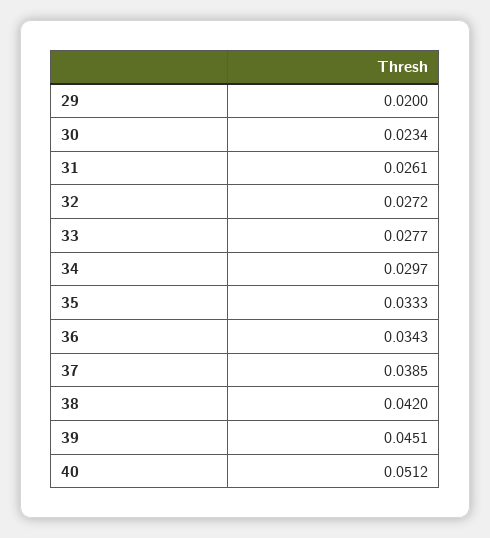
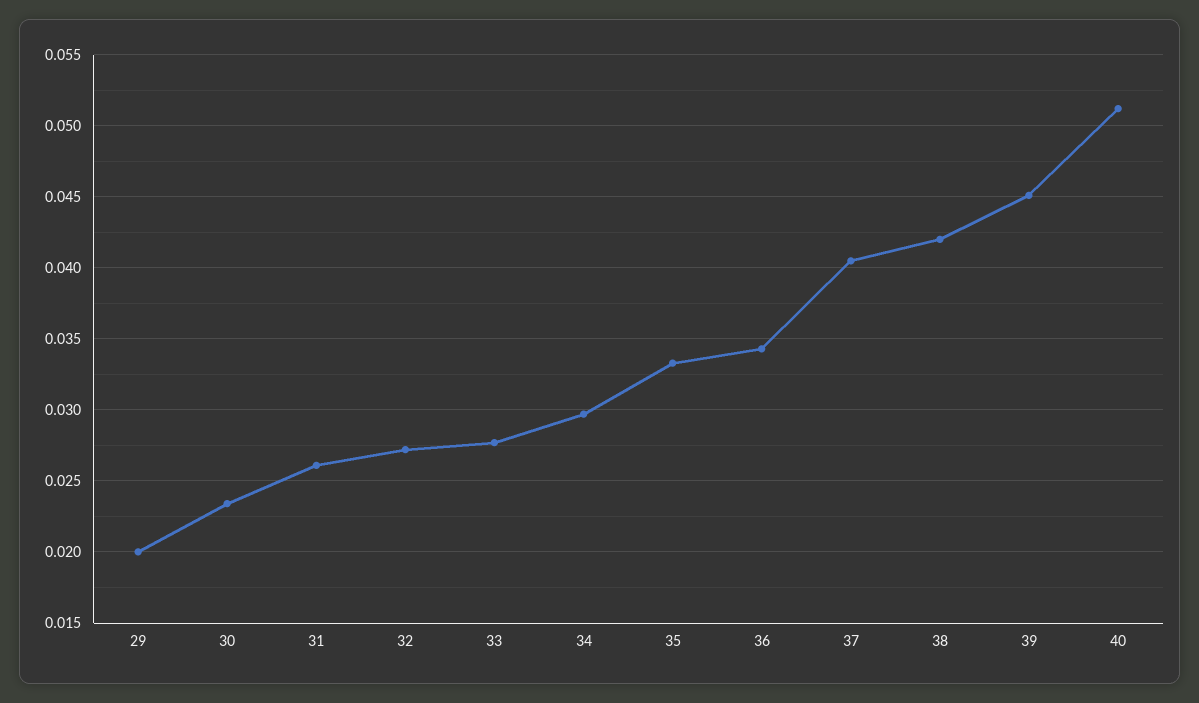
37: 0.0385 -> 0.0405

